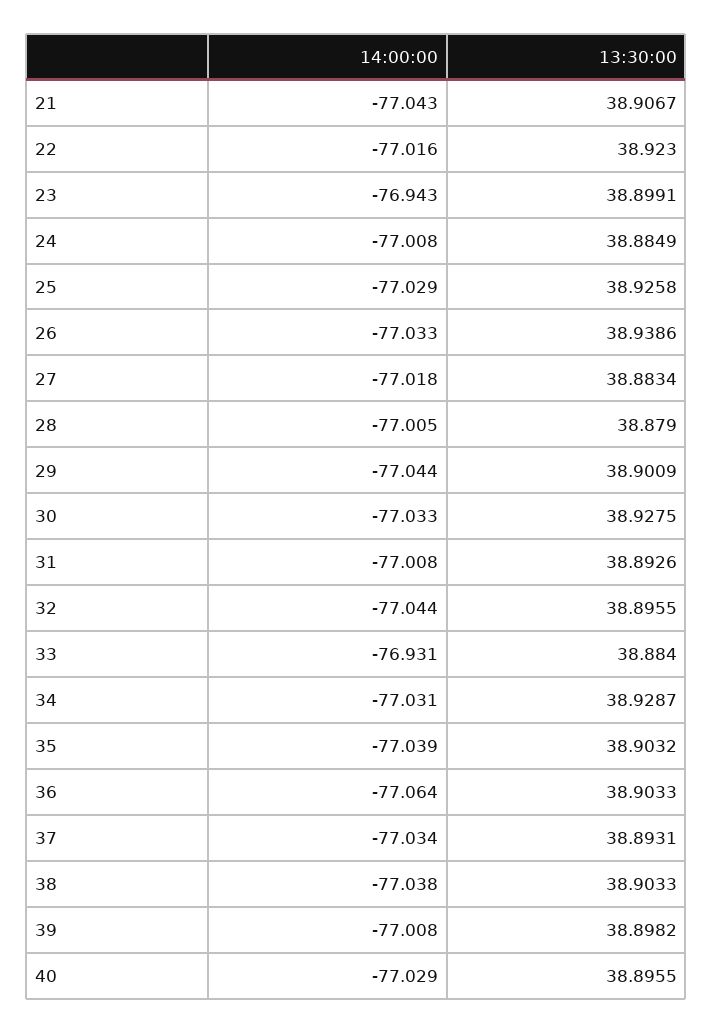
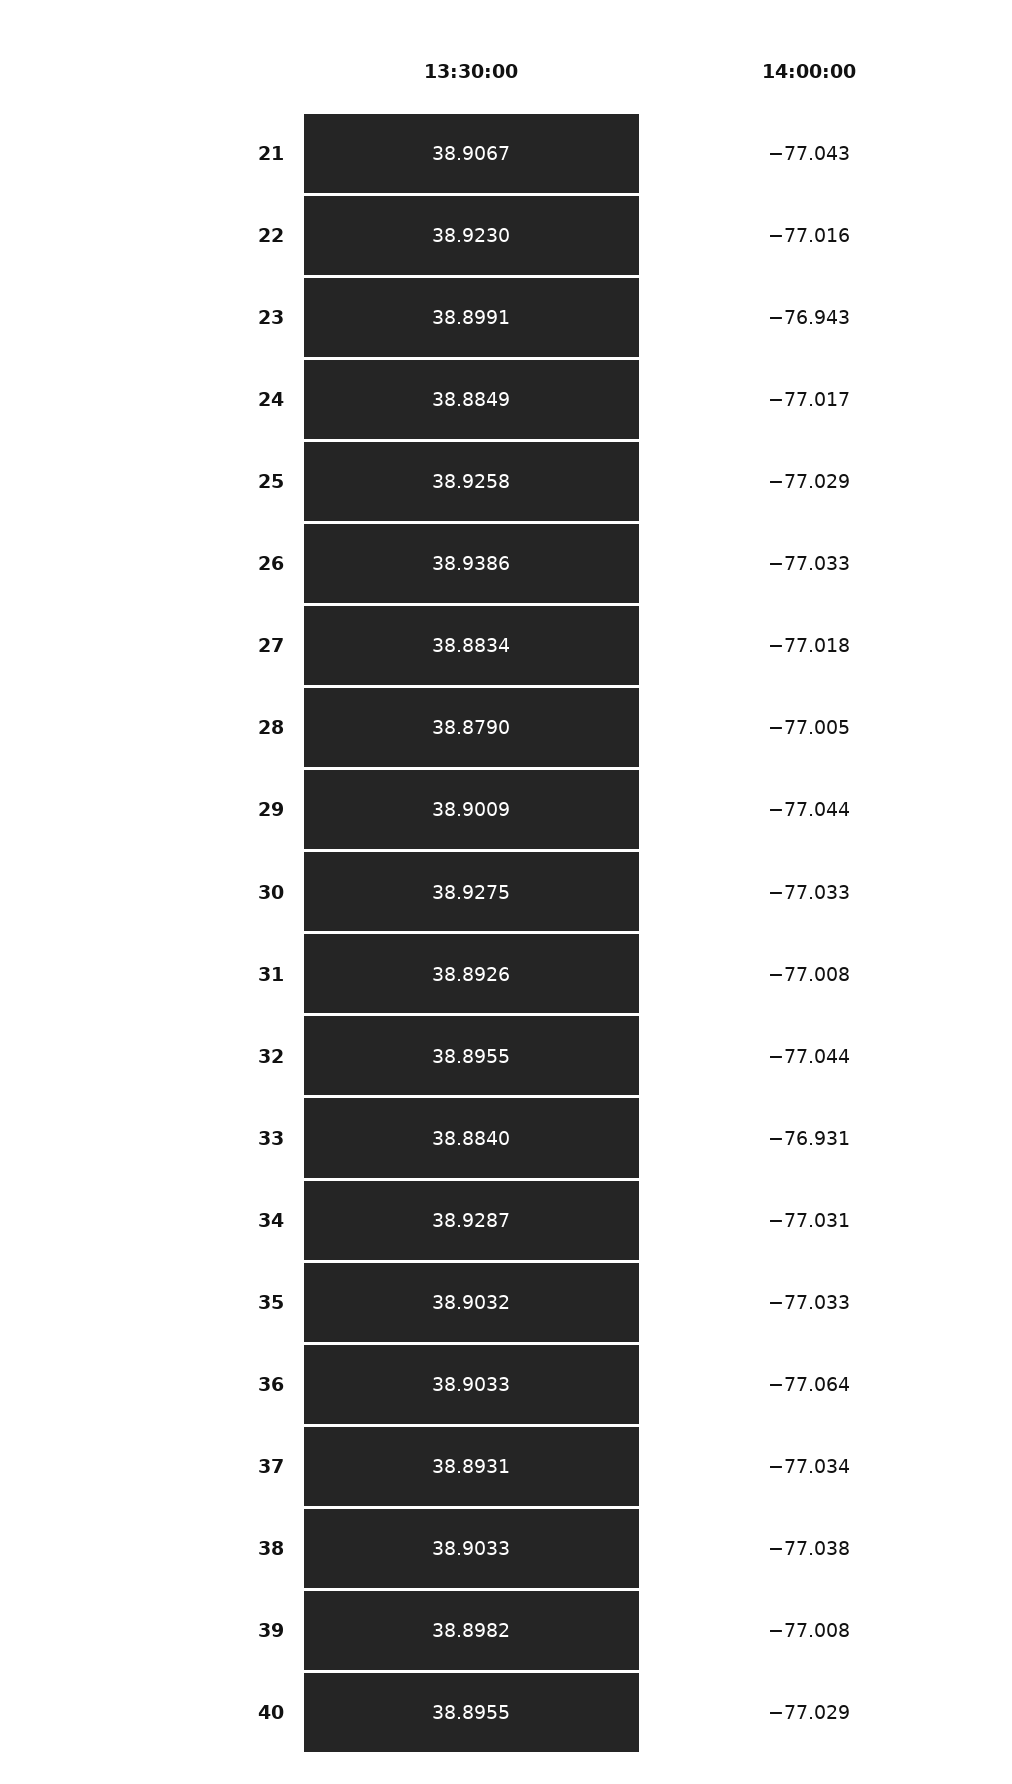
14:00:00, 24: -77.008 -> -77.017
14:00:00, 35: -77.039 -> -77.033

